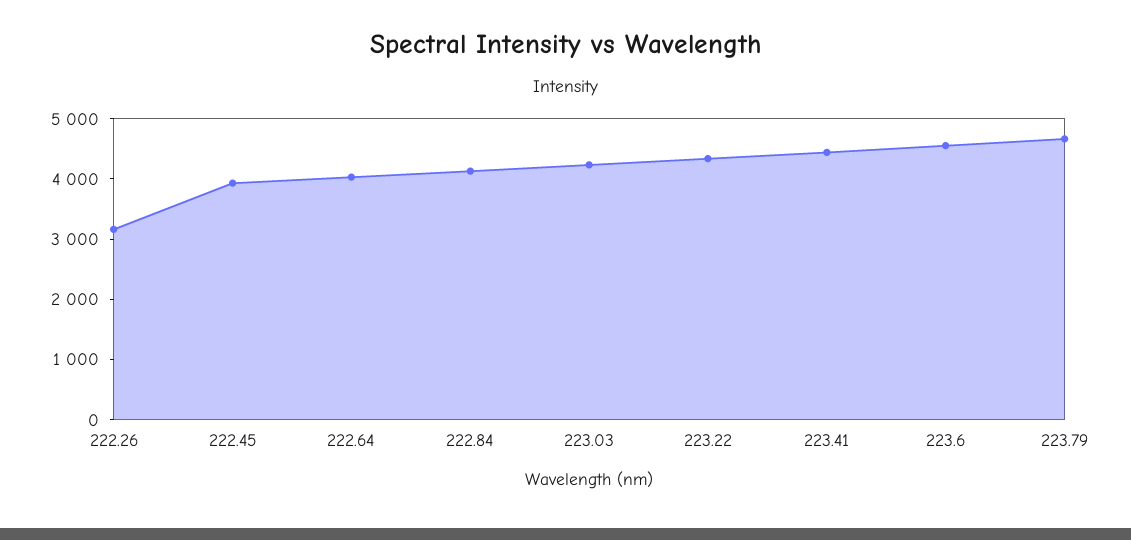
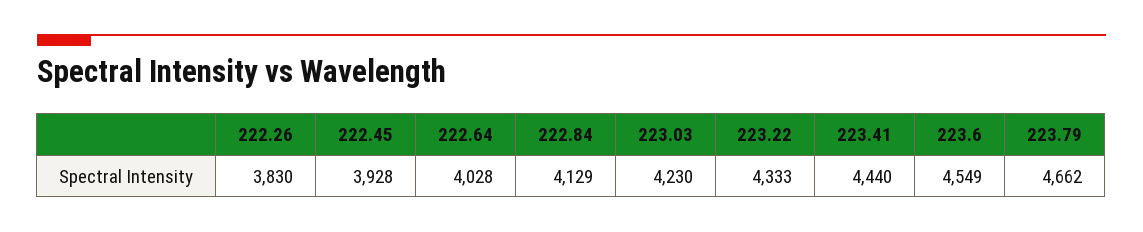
222.26: 3200 -> 3830

